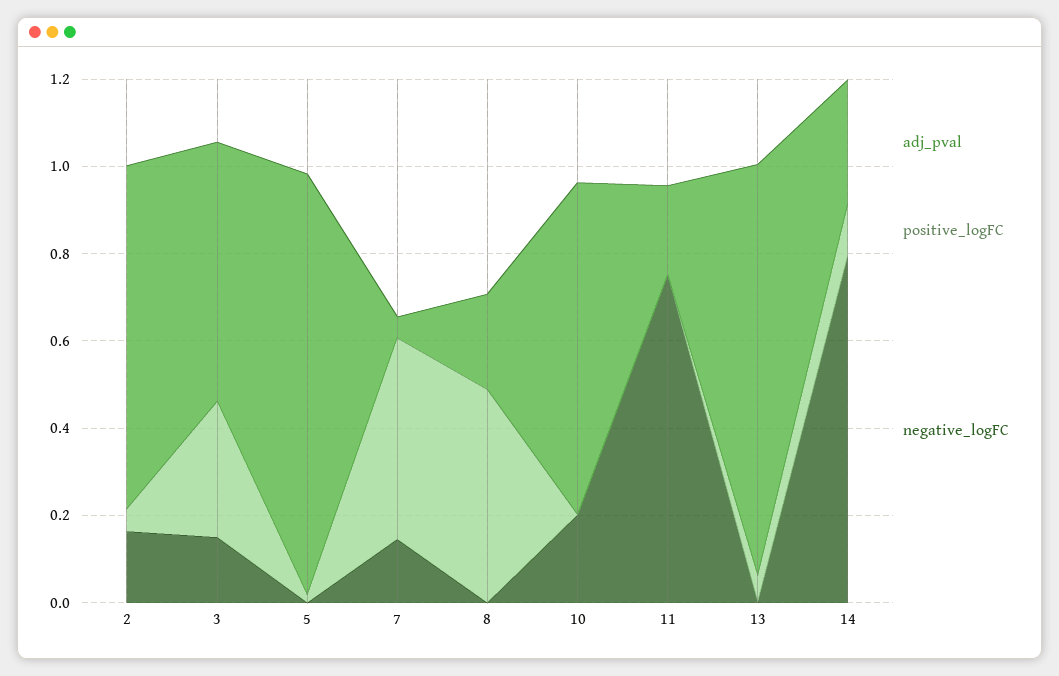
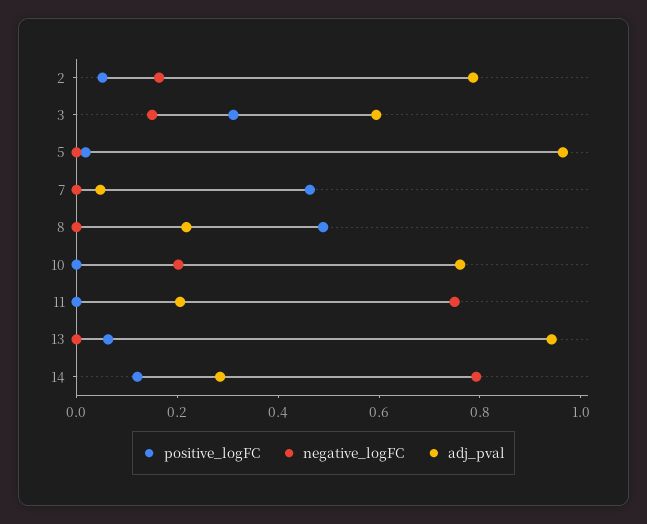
negative_logFC, 7: 0.15 -> 0

